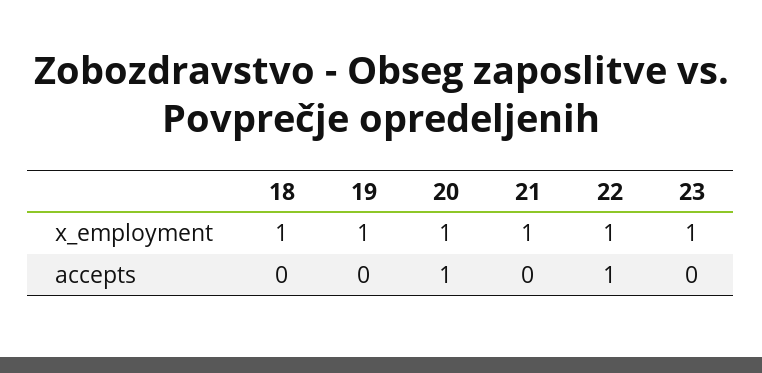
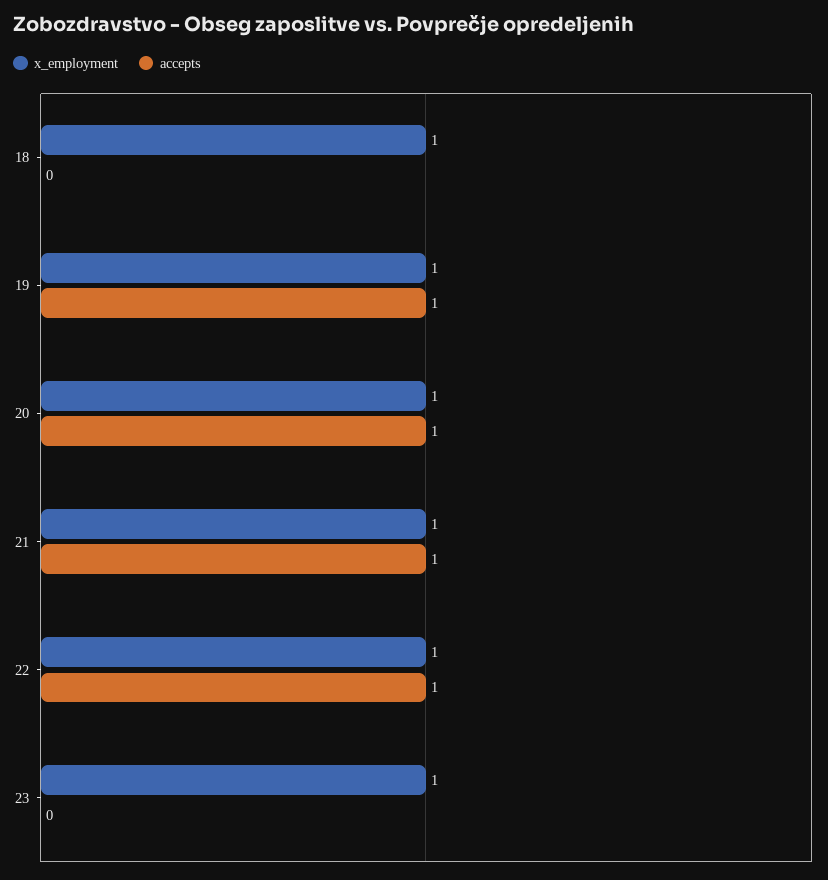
accepts, 19: 0 -> 1
accepts, 21: 0 -> 1

